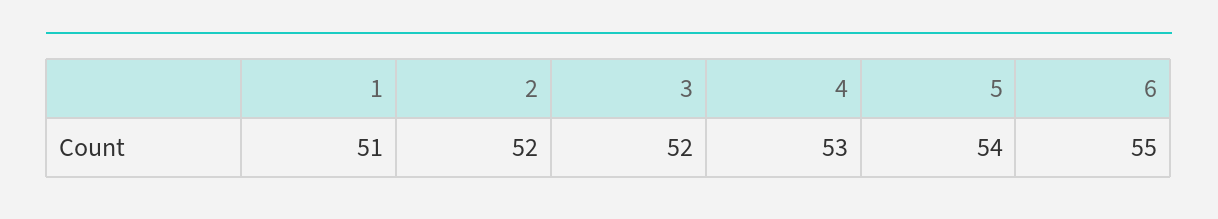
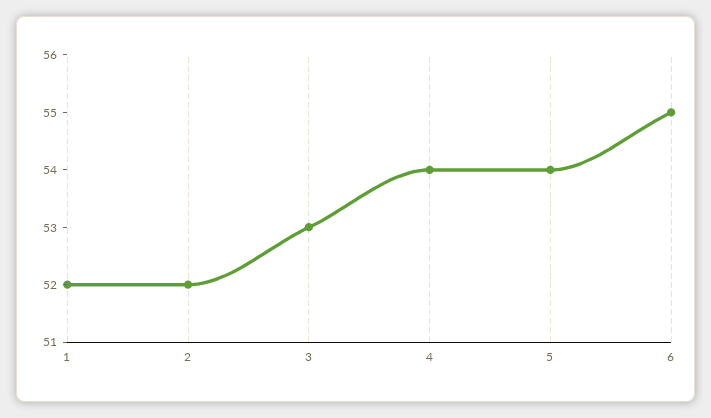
1: 51 -> 52
3: 52 -> 53
4: 53 -> 54

